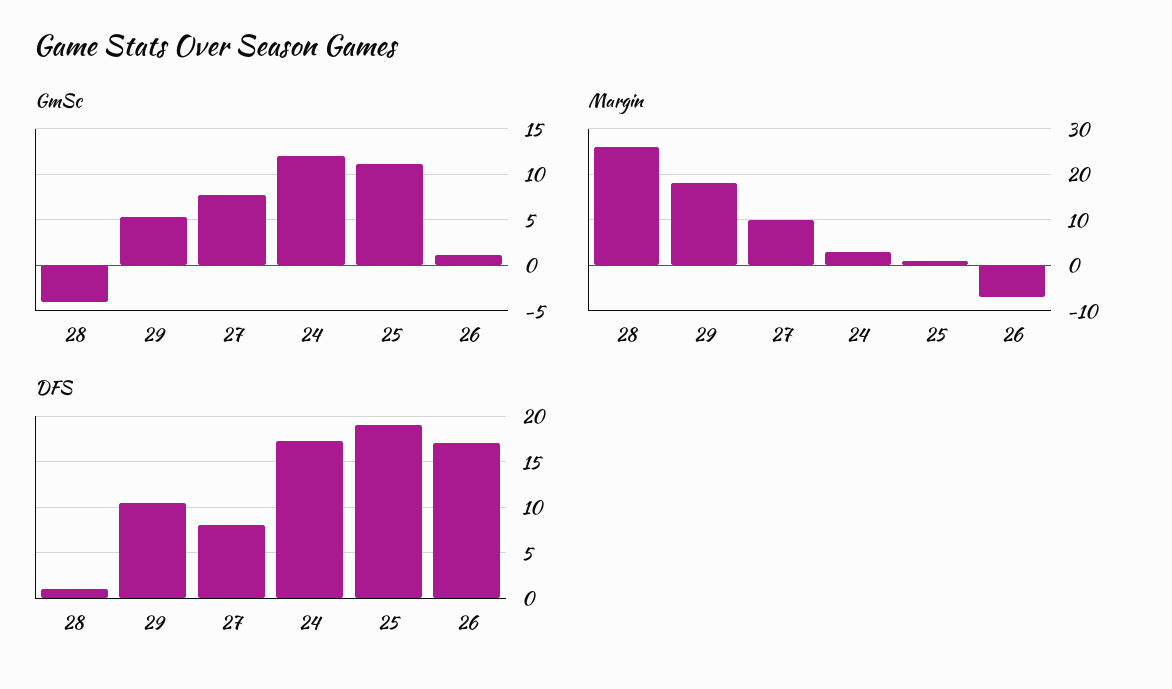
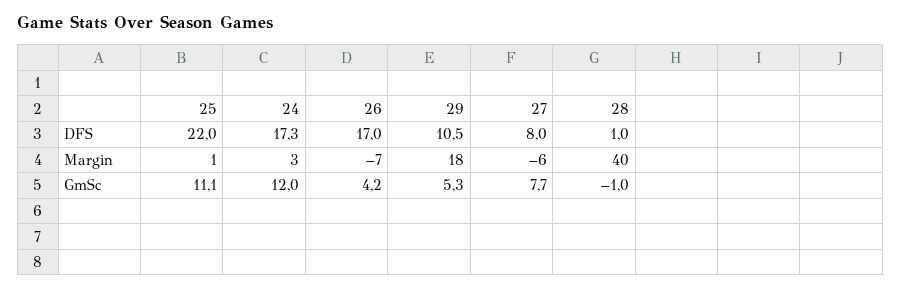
GmSc, 28: -4 -> -1
GmSc, 26: 1 -> 4.2
Margin, 28: 25 -> 40
Margin, 27: 10 -> -6
DFS, 25: 19 -> 22

